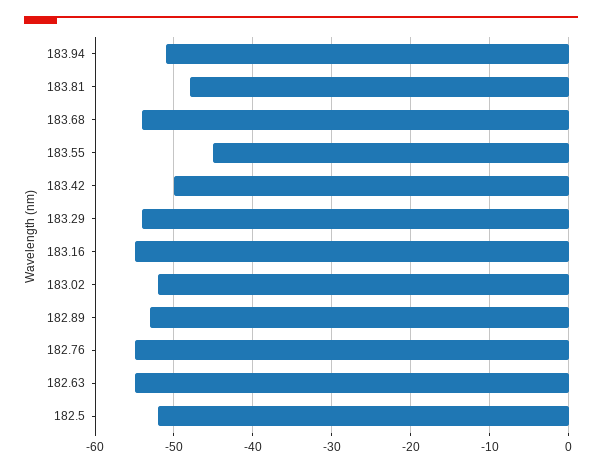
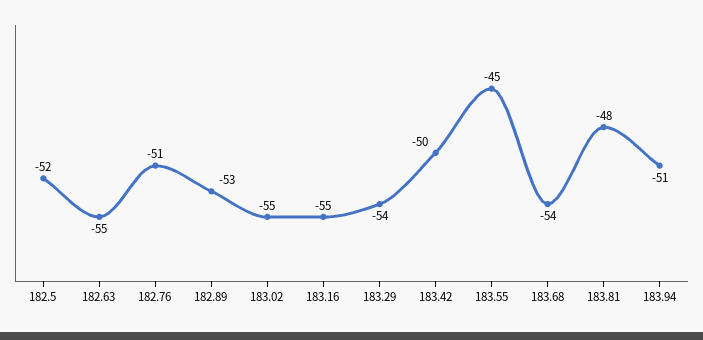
183.02: -52 -> -55
182.76: -55 -> -51

